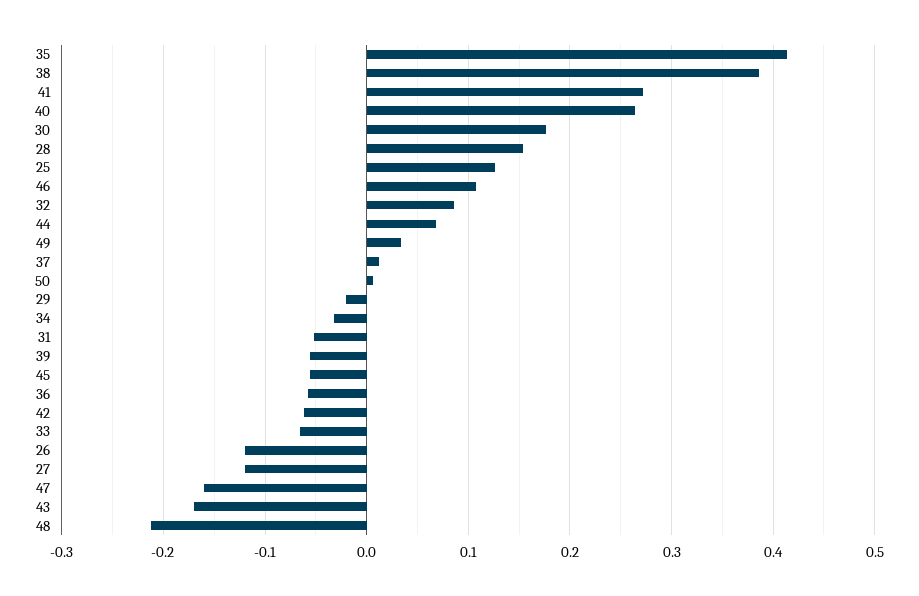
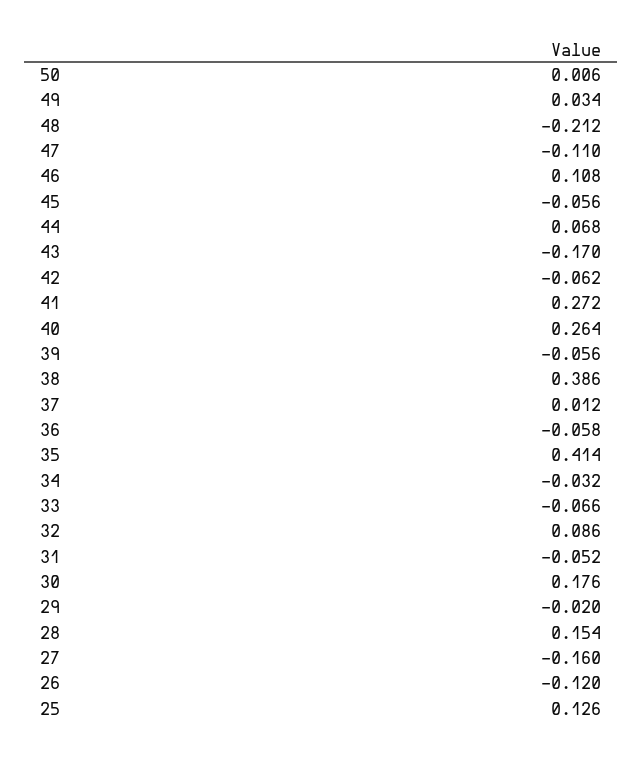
27: -0.12 -> -0.16
47: -0.16 -> -0.11

